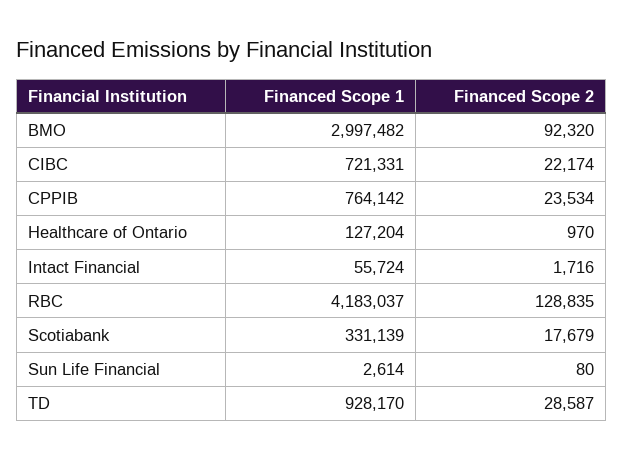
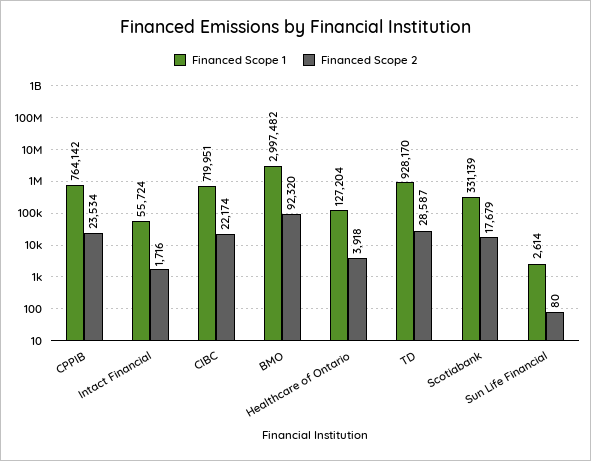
Financed Scope 1, CIBC: 721331 -> 719951
Financed Scope 2, Healthcare of Ontario: 970 -> 3918
Financed Scope 1, RBC: 4183037 -> none
Financed Scope 2, RBC: 128835 -> none

